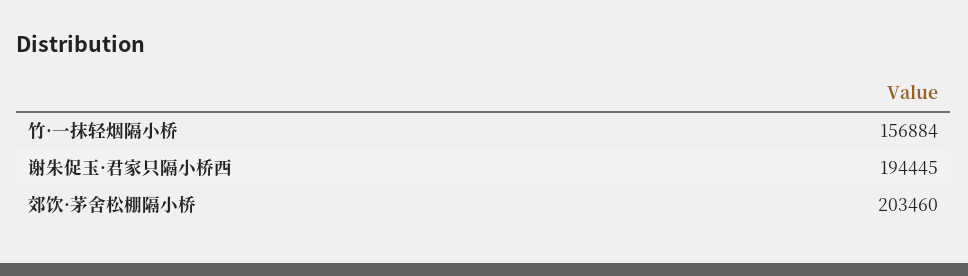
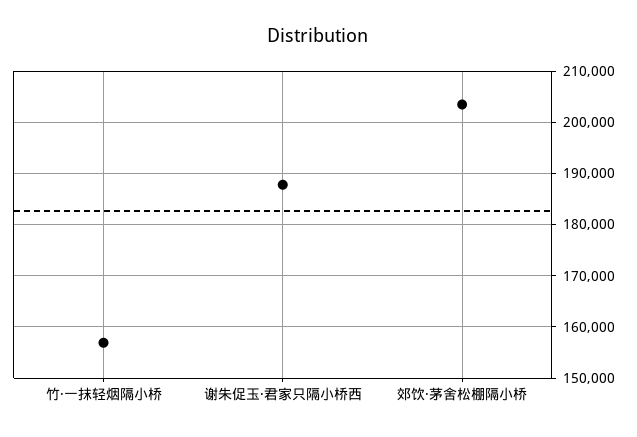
谢朱促玉·君家只隔小桥西: 194445 -> 188000

